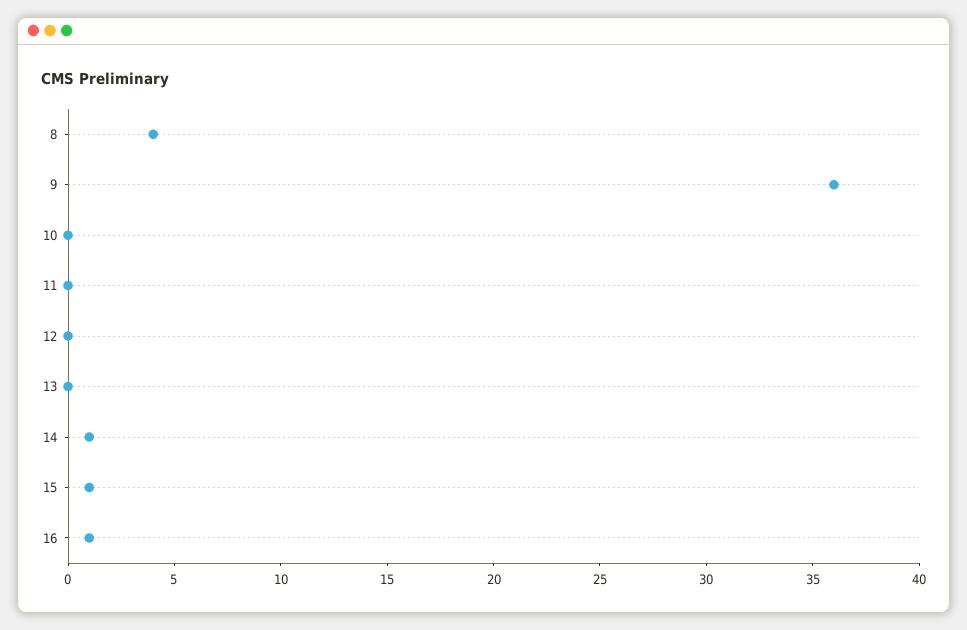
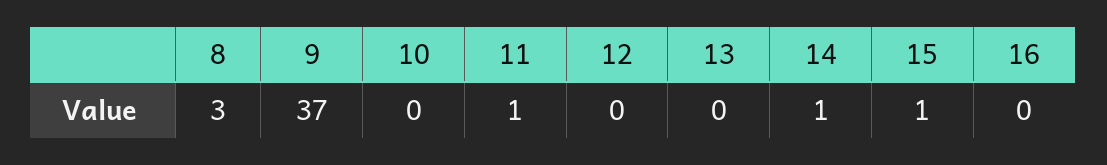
8: 4 -> 3
9: 36 -> 37
11: 0 -> 1
16: 1 -> 0

